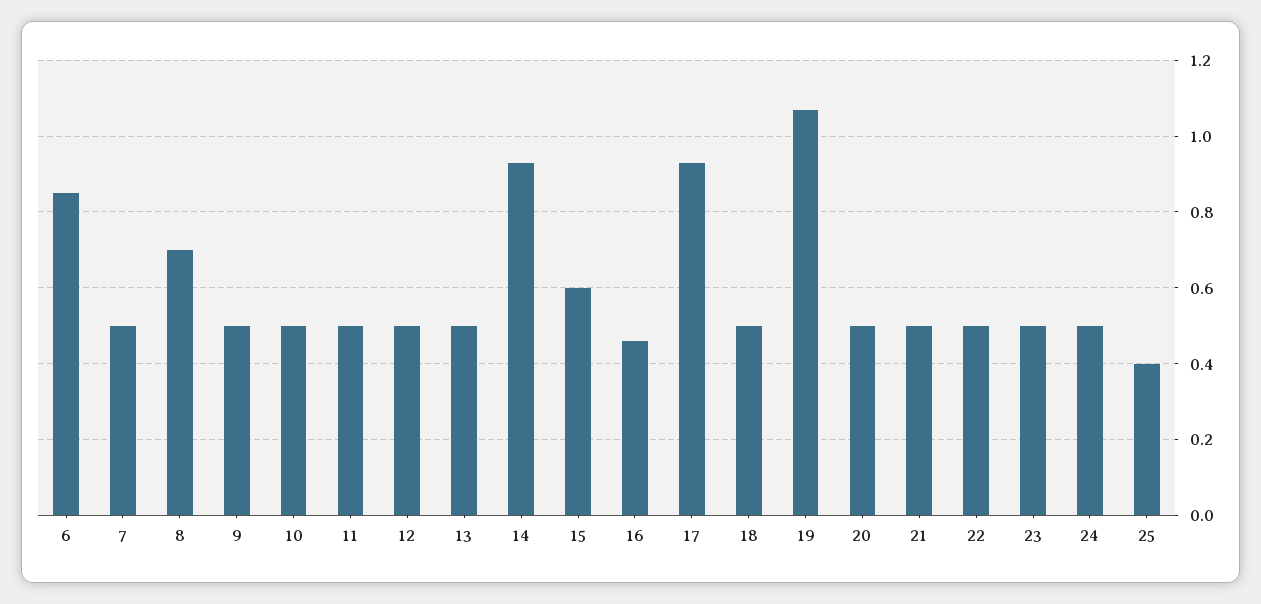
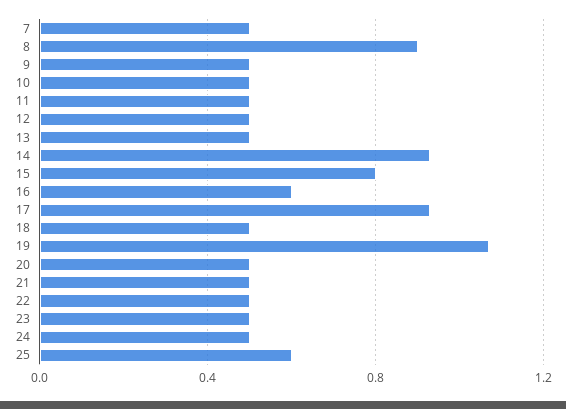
6: 0.85 -> none
8: 0.7 -> 0.9
15: 0.6 -> 0.8
16: 0.45 -> 0.6
25: 0.4 -> 0.6

